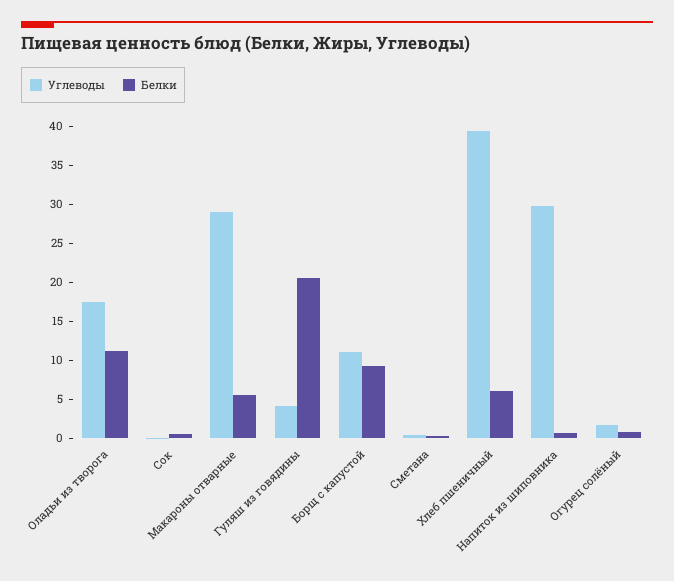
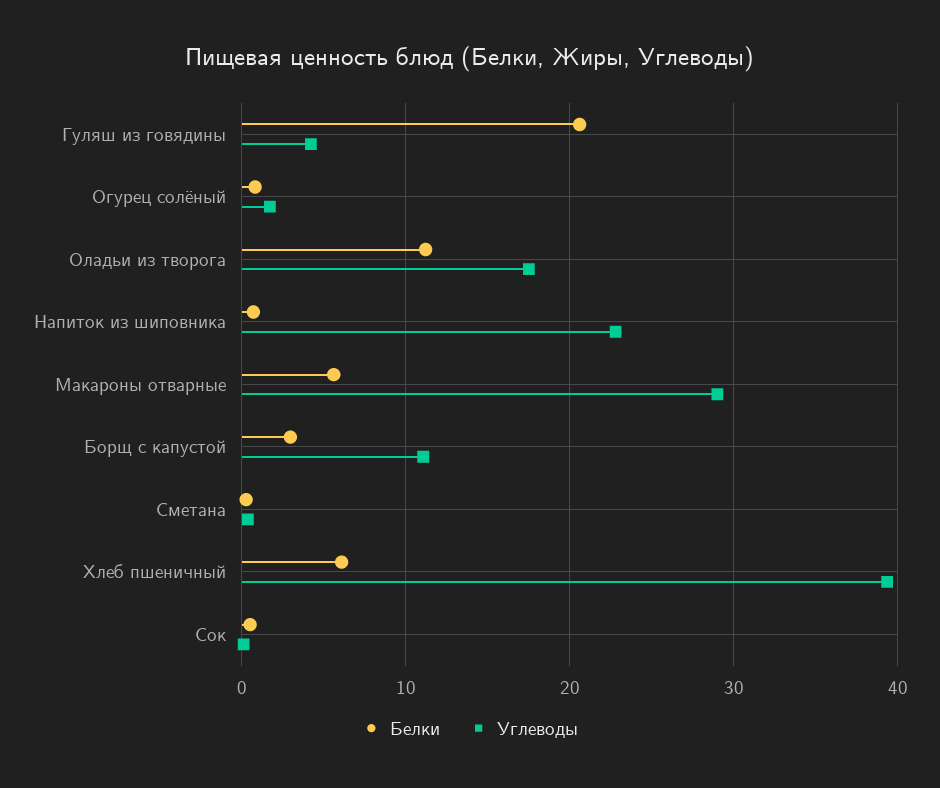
Белки, Борщ с капустой: 10 -> 3
Углеводы, Напиток из шиповника: 30 -> 23

